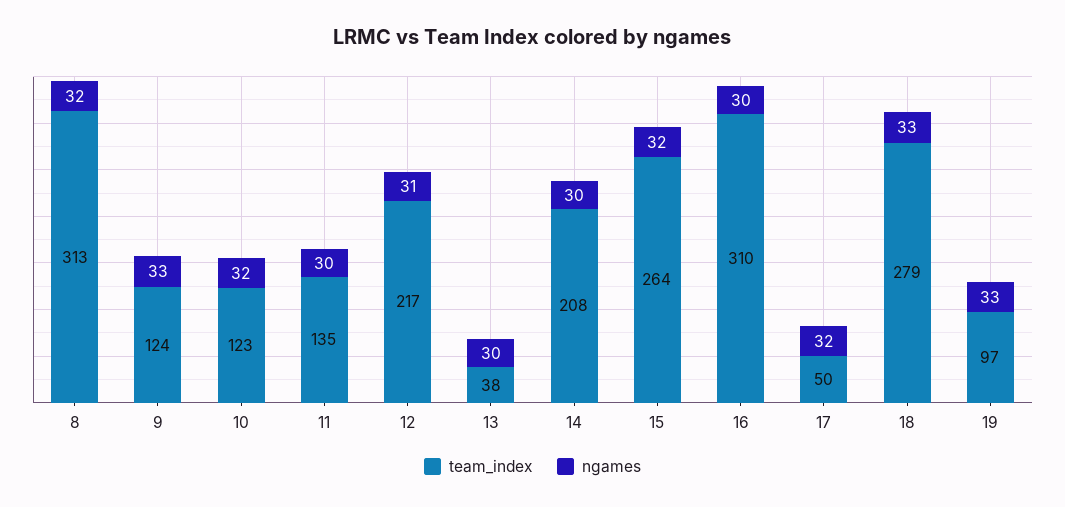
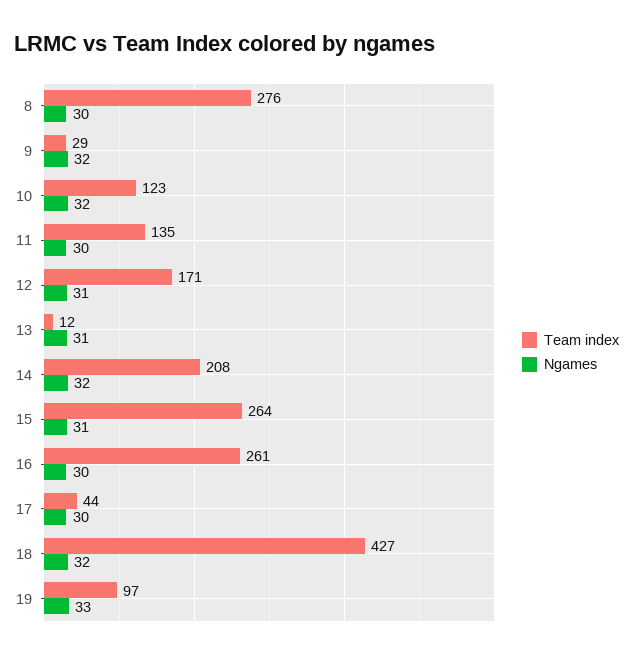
team_index, 8: 313 -> 276
ngames, 8: 32 -> 30
team_index, 9: 124 -> 29
ngames, 9: 33 -> 32
team_index, 12: 217 -> 171
team_index, 13: 38 -> 12
ngames, 13: 30 -> 31
ngames, 14: 30 -> 32
ngames, 15: 32 -> 31
team_index, 16: 310 -> 261
team_index, 17: 50 -> 44
ngames, 17: 32 -> 30
team_index, 18: 279 -> 427
ngames, 18: 33 -> 32

